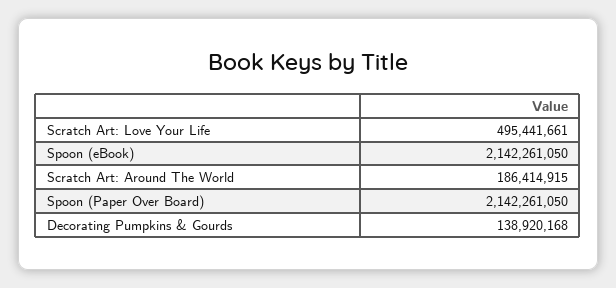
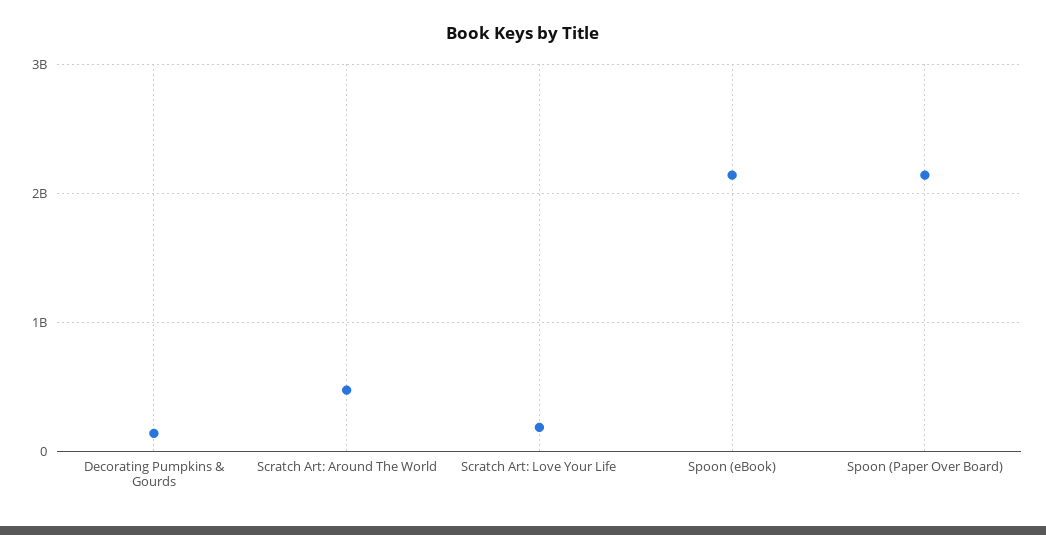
Scratch Art: Love Your Life: 495441661 -> 200000000
Scratch Art: Around The World: 186414915 -> 500000000

